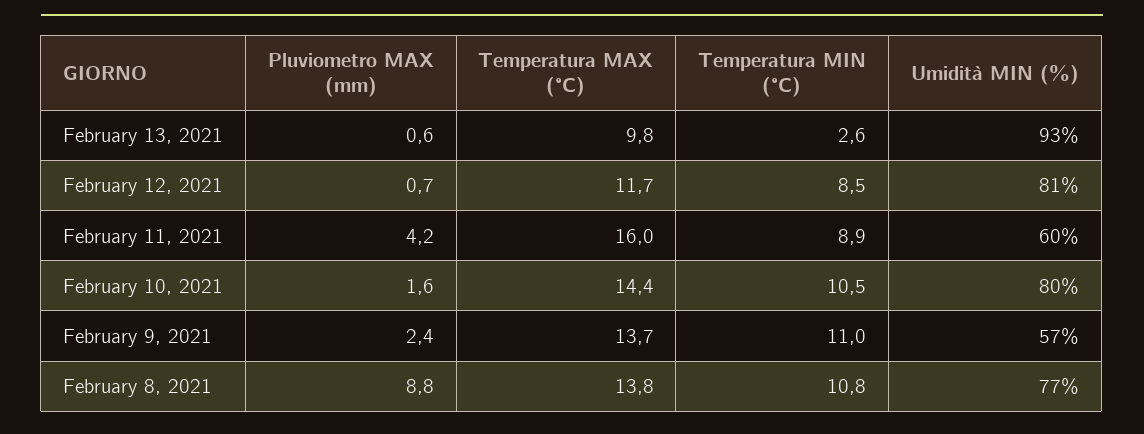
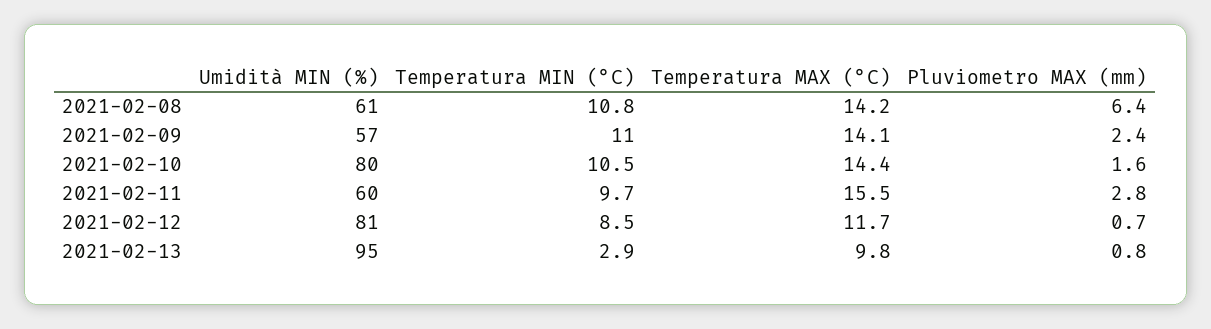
Pluviometro MAX (mm), February 13, 2021: 0.6 -> 0.8
Temperatura MIN (°C), February 13, 2021: 2.6 -> 2.9
Umidità MIN (%), February 13, 2021: 93 -> 95
Pluviometro MAX (mm), February 11, 2021: 4.2 -> 2.8
Temperatura MAX (°C), February 11, 2021: 16 -> 15.5
Temperatura MIN (°C), February 11, 2021: 8.9 -> 9.7
Temperatura MAX (°C), February 9, 2021: 13.7 -> 14.1
Pluviometro MAX (mm), February 8, 2021: 8.8 -> 6.4
Temperatura MAX (°C), February 8, 2021: 13.8 -> 14.2
Umidità MIN (%), February 8, 2021: 77 -> 61

